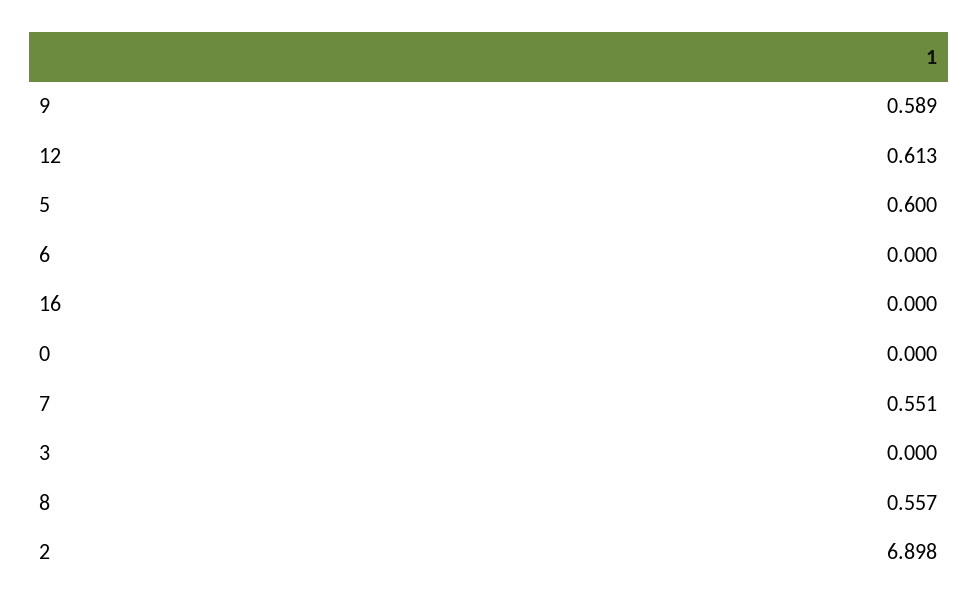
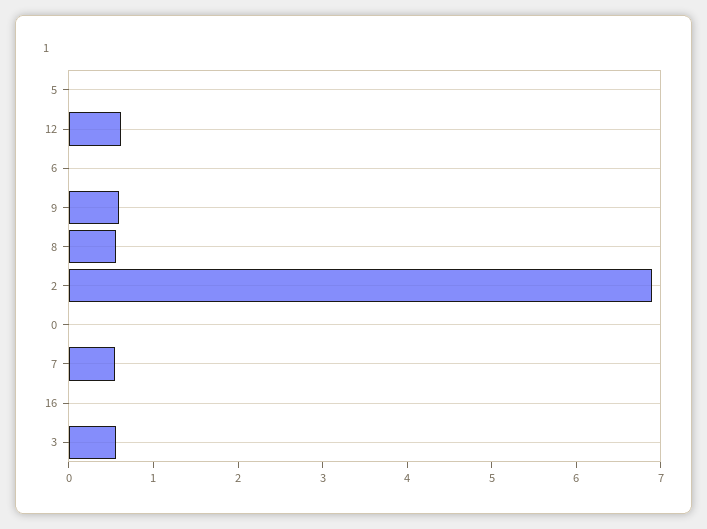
5: 0.6 -> 0
3: 0 -> 0.6

